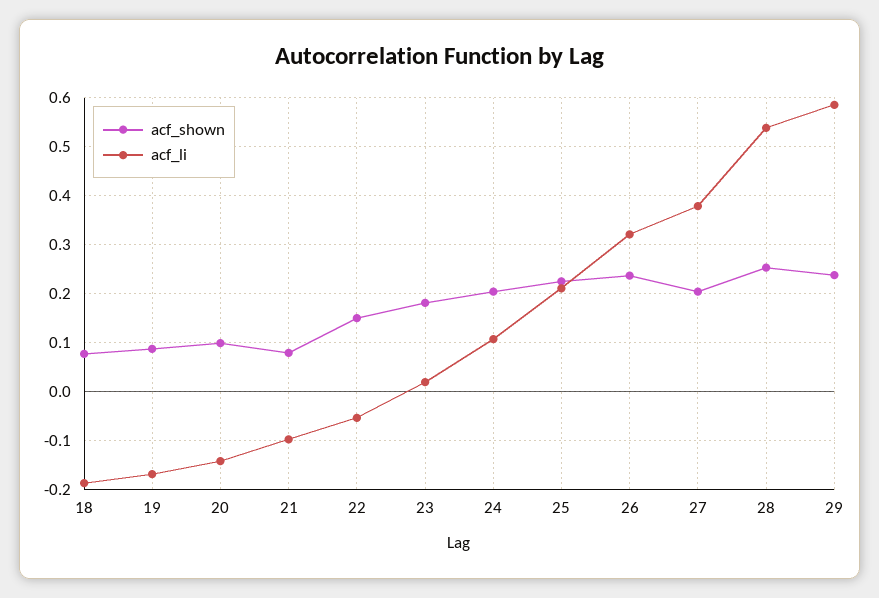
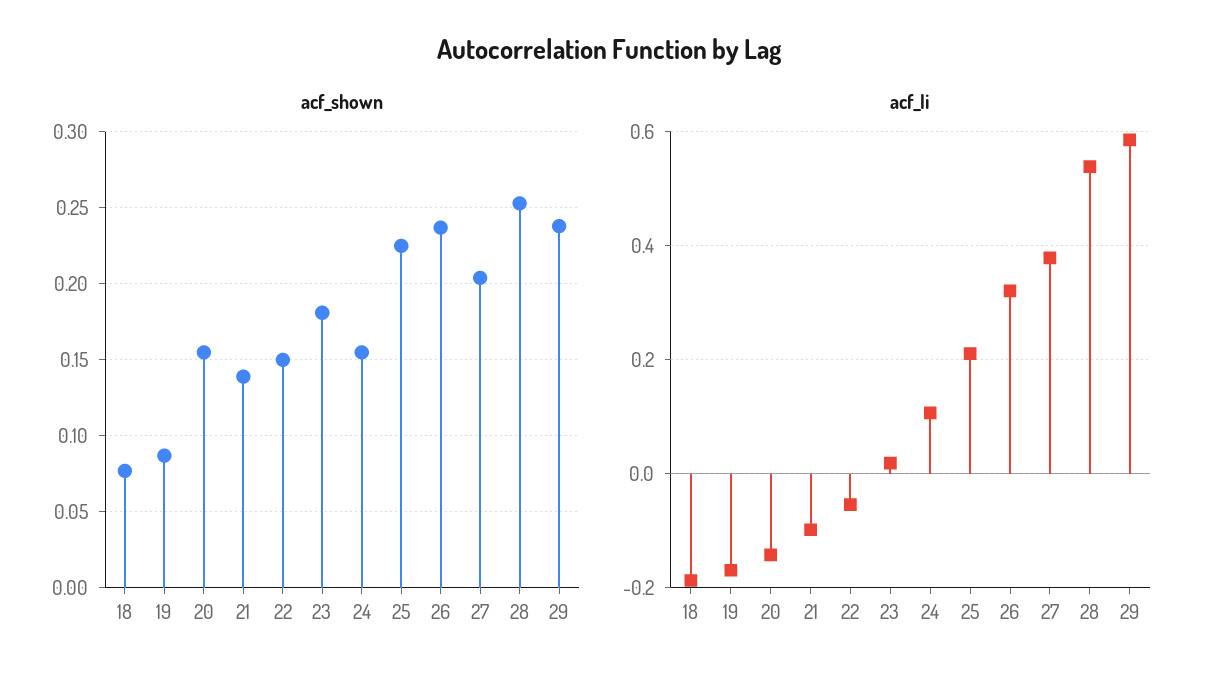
acf_shown, 20: 0.1 -> 0.155
acf_shown, 21: 0.08 -> 0.14
acf_shown, 24: 0.2 -> 0.155

